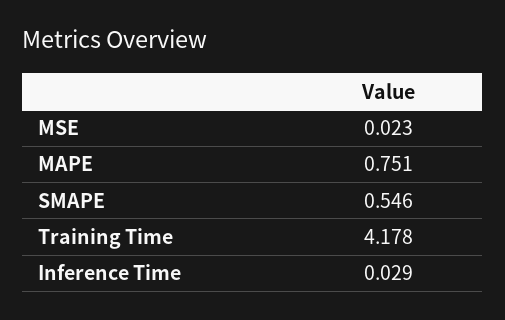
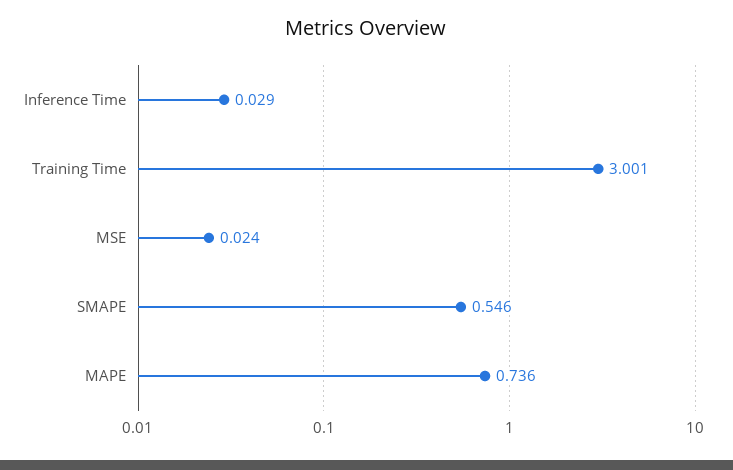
MSE: 0.023 -> 0.024
MAPE: 0.751 -> 0.736
Training Time: 4.178 -> 3.001

